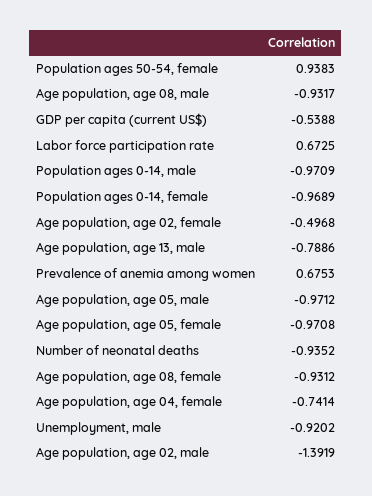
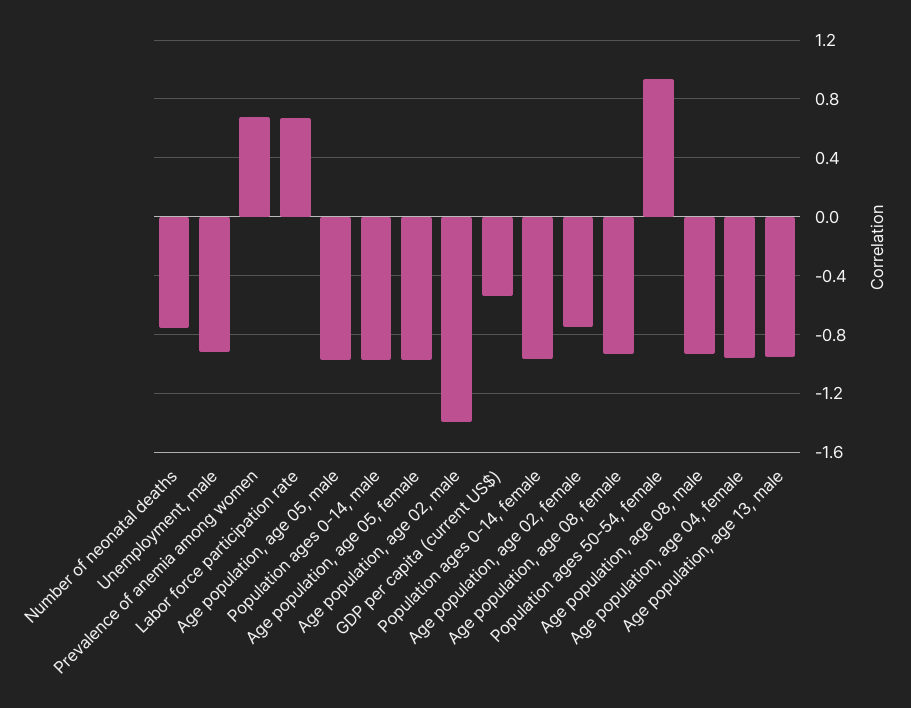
Age population, age 02, female: -0.4968 -> -0.75
Age population, age 13, male: -0.7886 -> -0.95
Number of neonatal deaths: -0.9352 -> -0.75
Age population, age 04, female: -0.7414 -> -0.95

